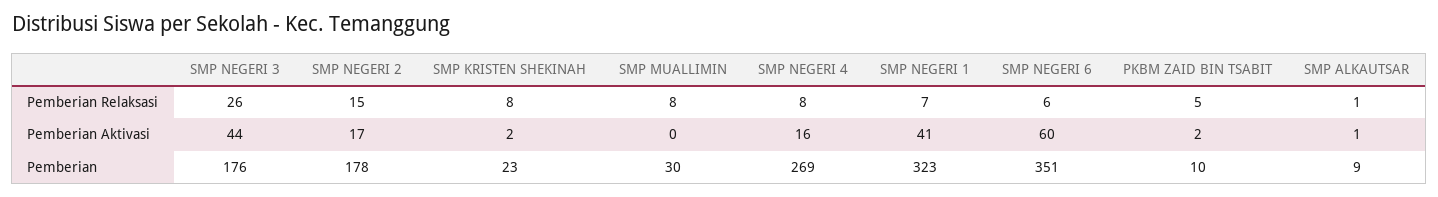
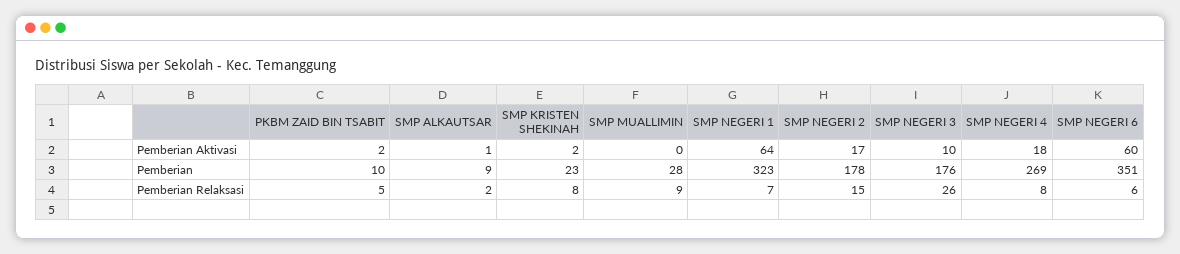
SMP MUALLIMIN, Pemberian Relaksasi: 8 -> 9
SMP ALKAUTSAR, Pemberian Relaksasi: 1 -> 2
SMP NEGERI 3, Pemberian Aktivasi: 44 -> 10
SMP NEGERI 4, Pemberian Aktivasi: 16 -> 18
SMP NEGERI 1, Pemberian Aktivasi: 41 -> 64
SMP MUALLIMIN, Pemberian: 30 -> 28

